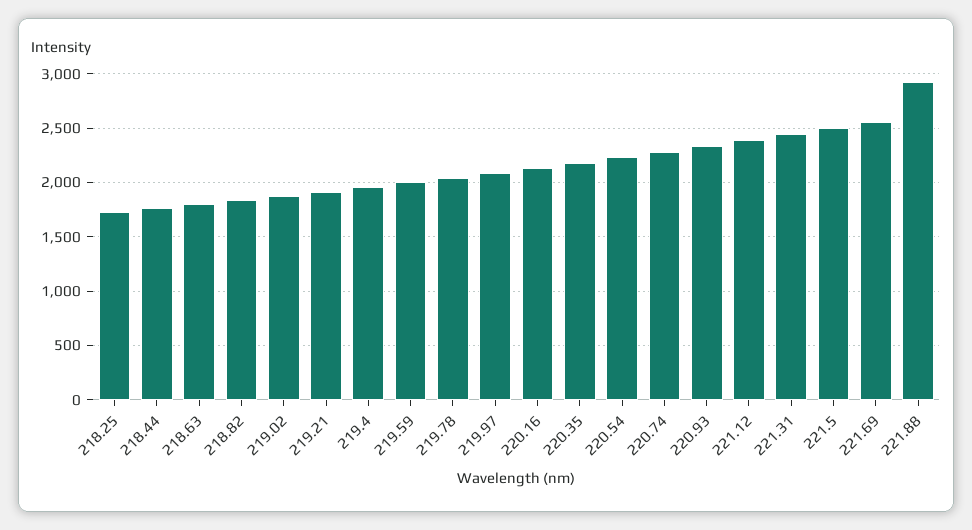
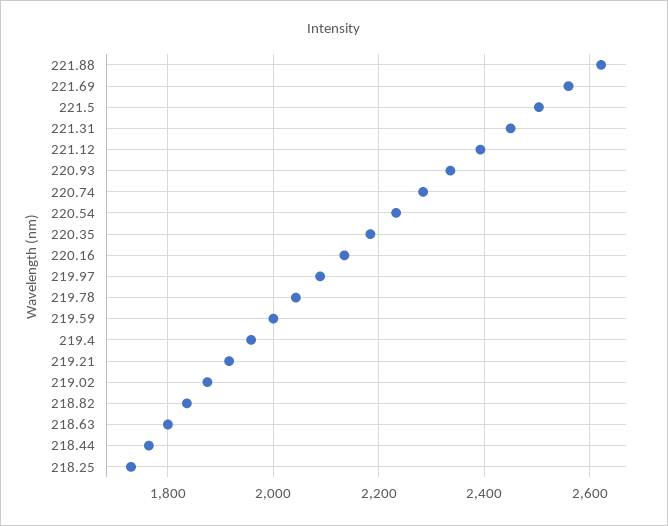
221.88: 2900 -> 2620

